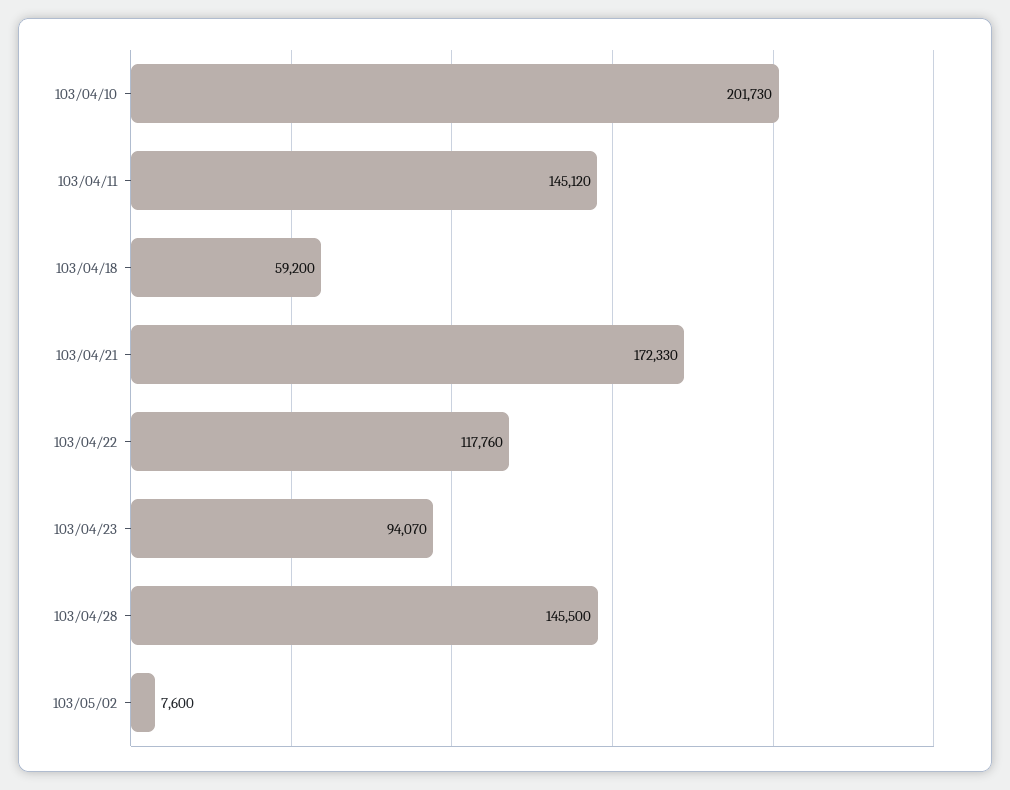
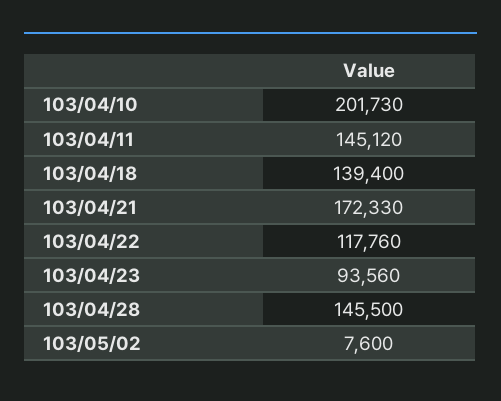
103/04/18: 59200 -> 139400
103/04/23: 94070 -> 93560

